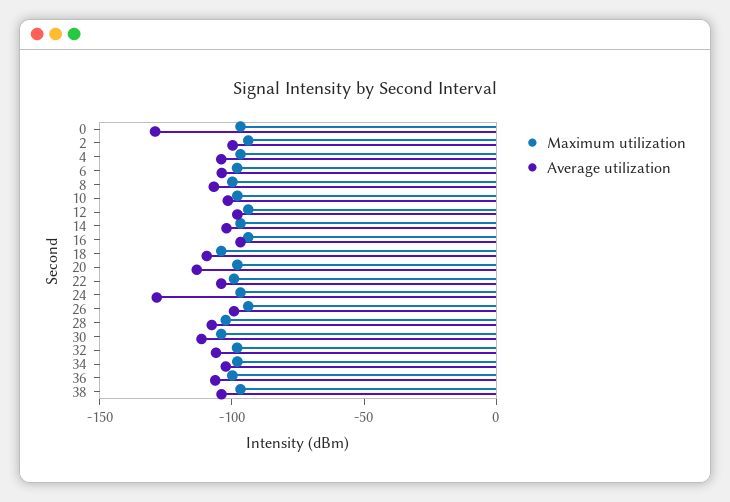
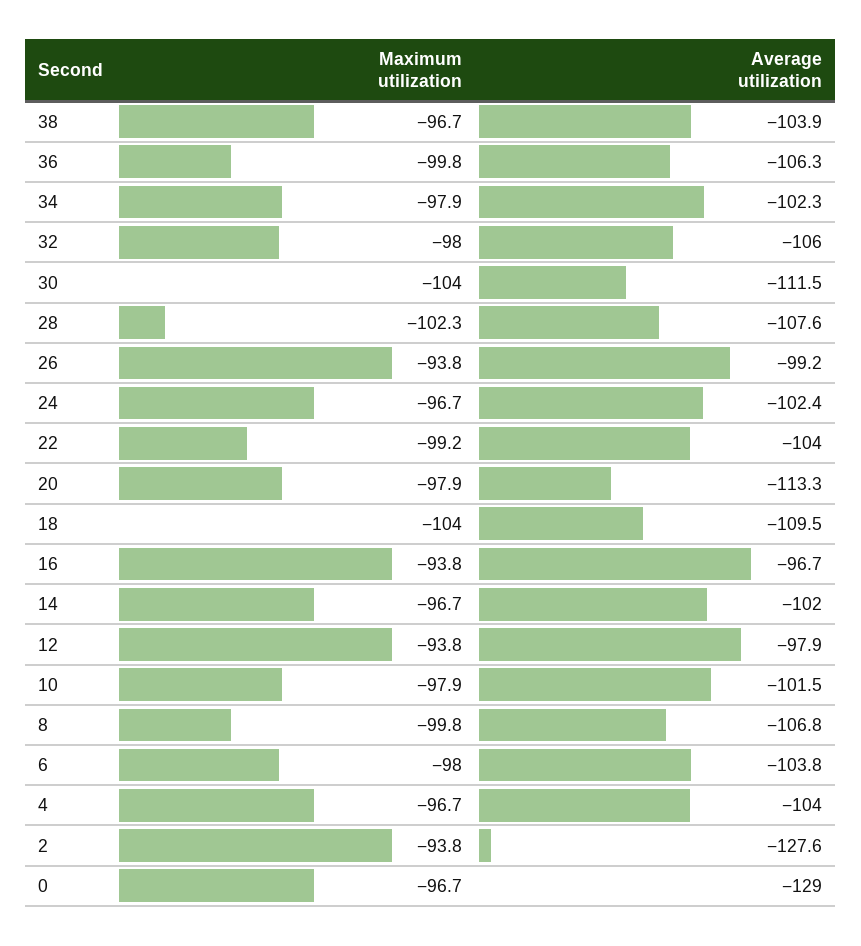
Average utilization, 2: -100 -> -127.6
Average utilization, 24: -130 -> -102.4

